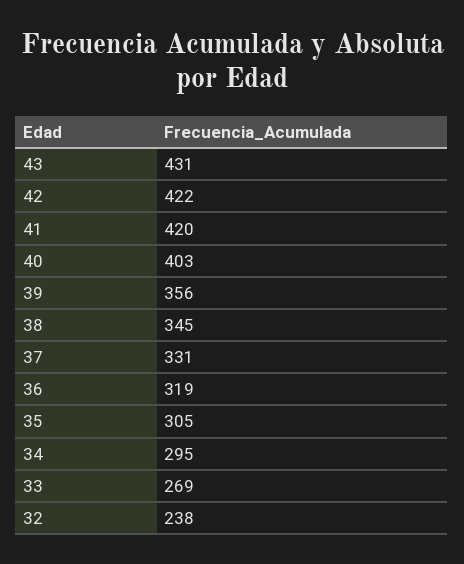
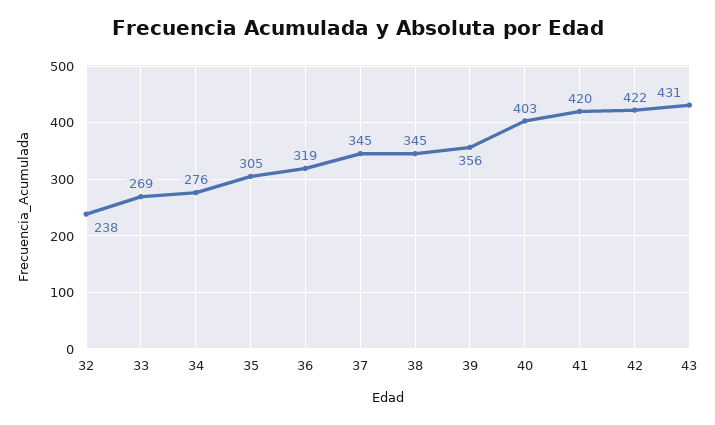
37: 331 -> 345
34: 295 -> 276

